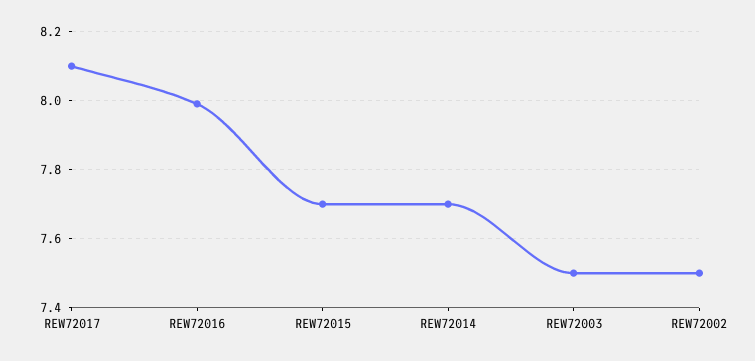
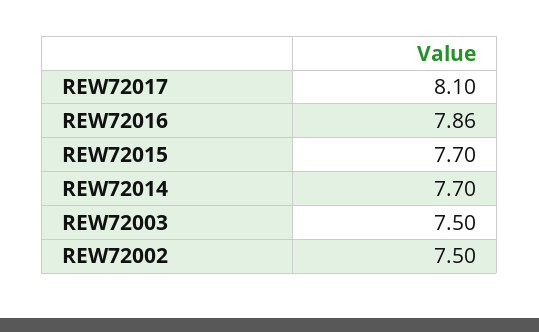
REW72016: 8 -> 7.86

